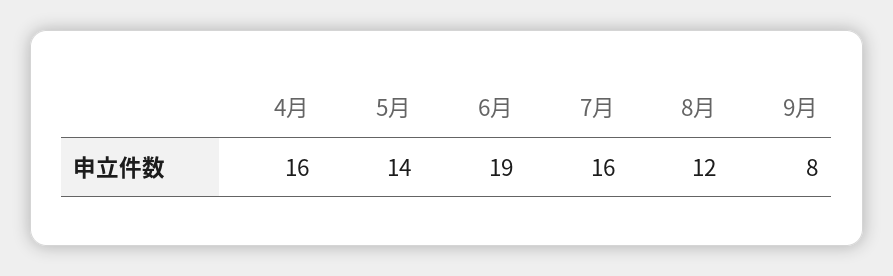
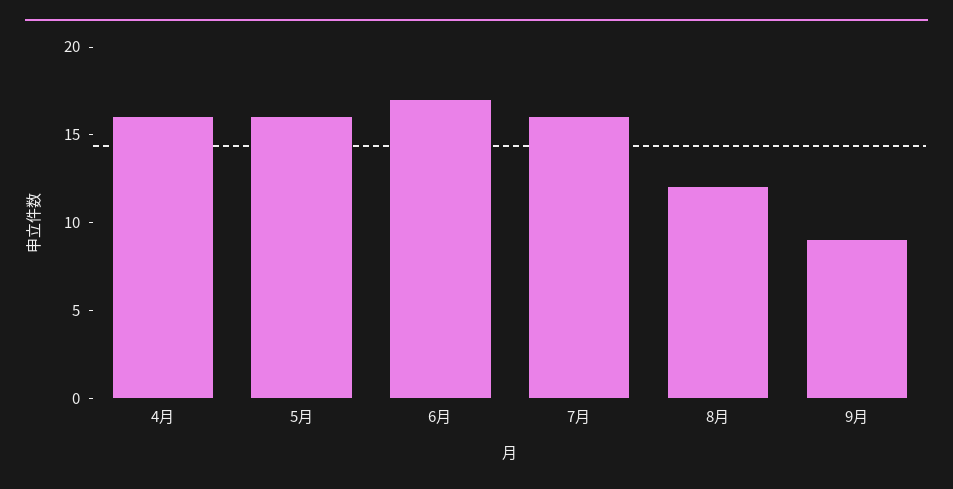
5月: 14 -> 16
6月: 19 -> 17
9月: 8 -> 9

